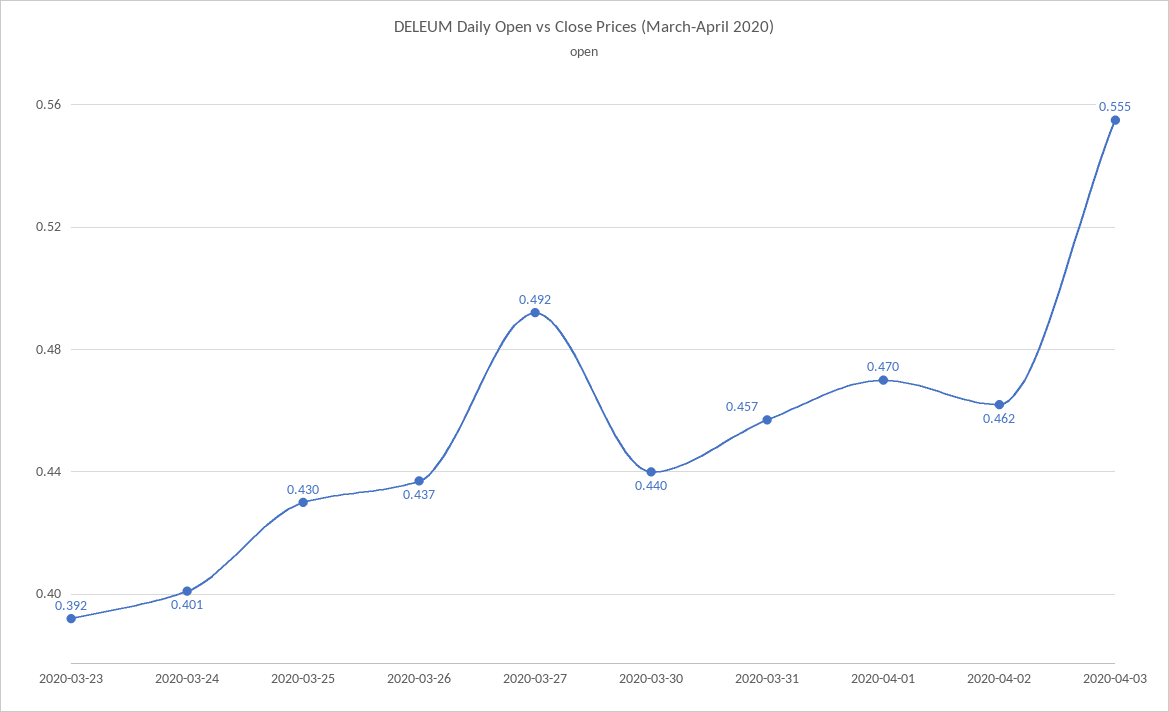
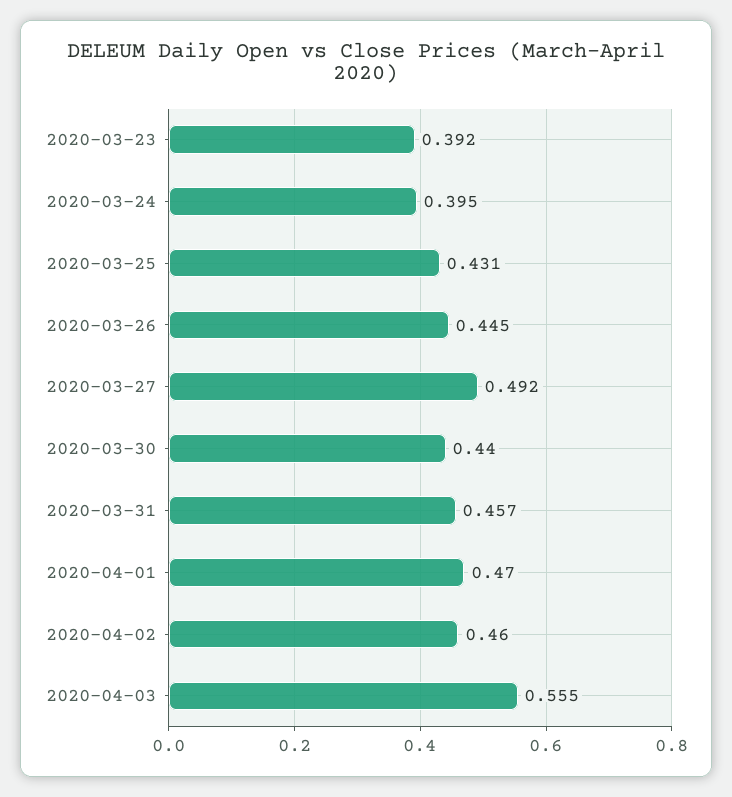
2020-03-24: 0.401 -> 0.395
2020-03-25: 0.43 -> 0.431
2020-03-26: 0.437 -> 0.445
2020-04-02: 0.462 -> 0.46

